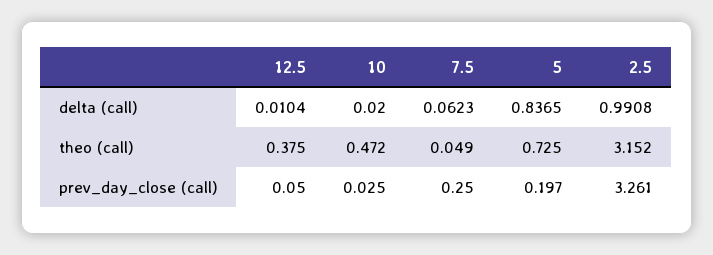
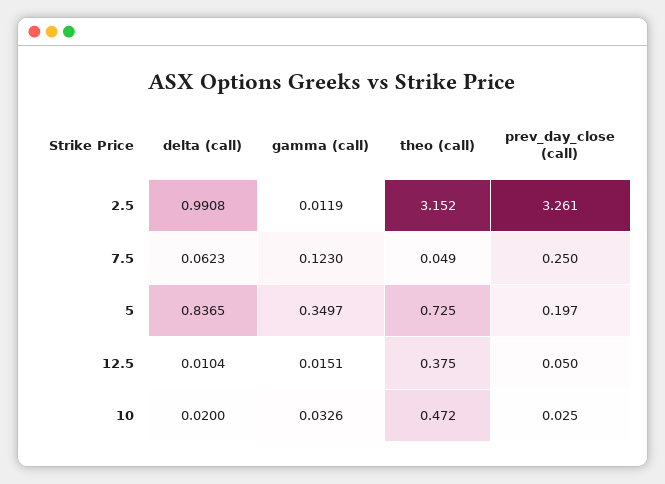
2.5, gamma (call): none -> 0.0119
7.5, gamma (call): none -> 0.123
5, gamma (call): none -> 0.3497
12.5, gamma (call): none -> 0.0151
10, gamma (call): none -> 0.0326

